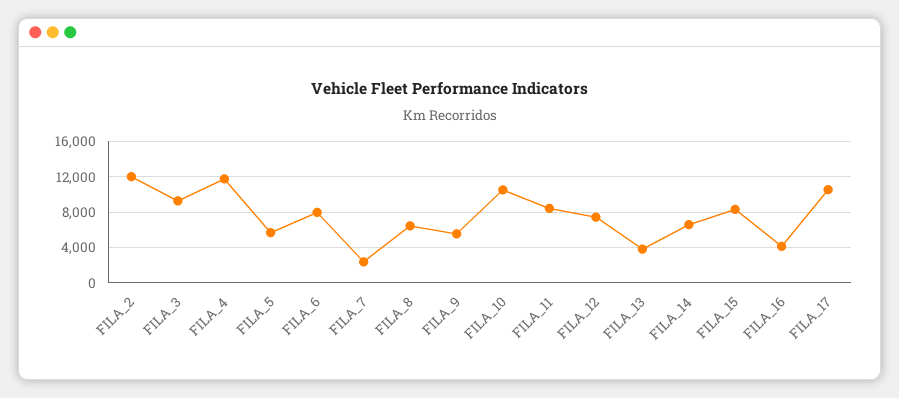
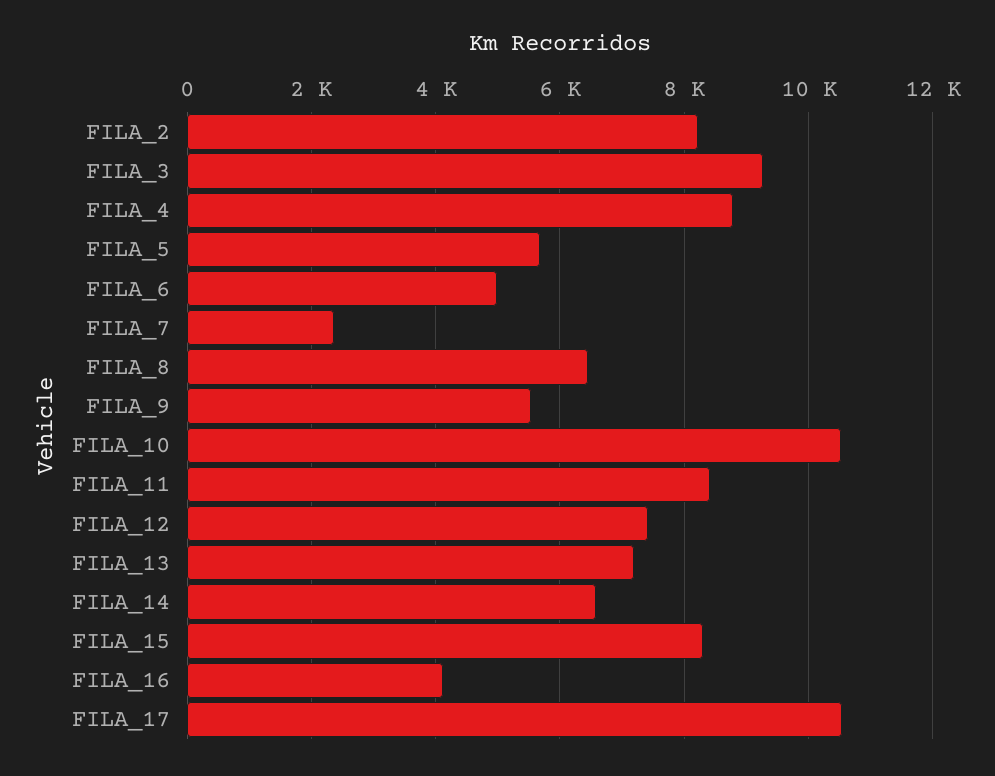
FILA_2: 12000 -> 8200
FILA_4: 12000 -> 8800
FILA_6: 8000 -> 5000
FILA_13: 4000 -> 7200

